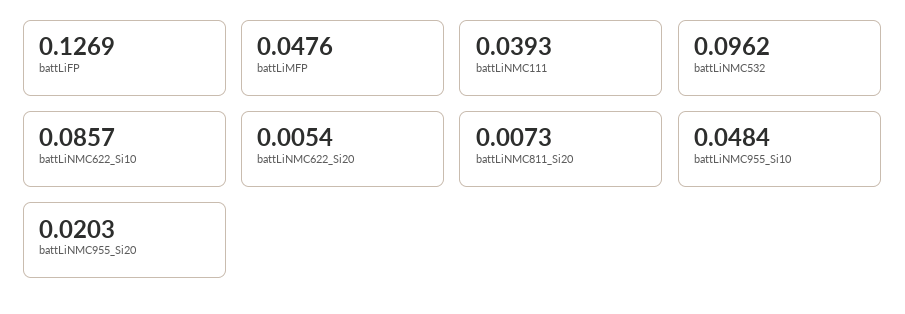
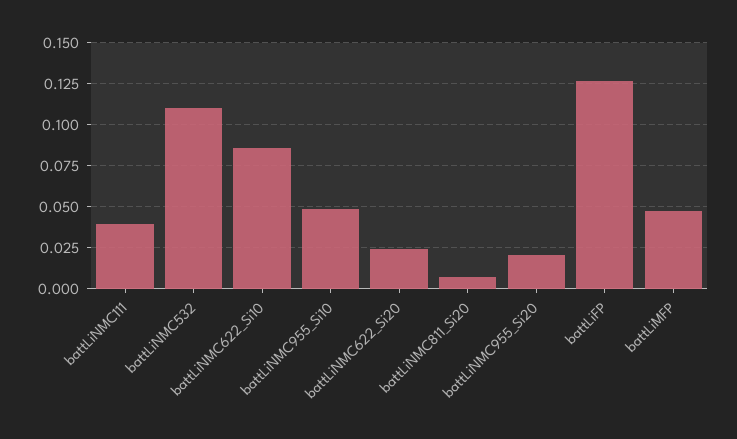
battLiNMC532: 0.0962 -> 0.11
battLiNMC622_Si20: 0.0054 -> 0.025

